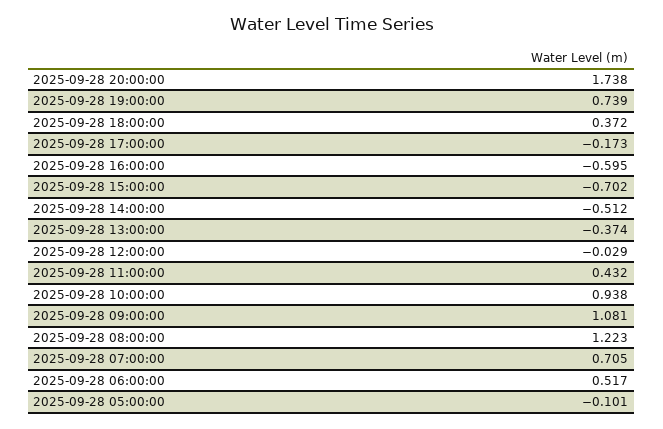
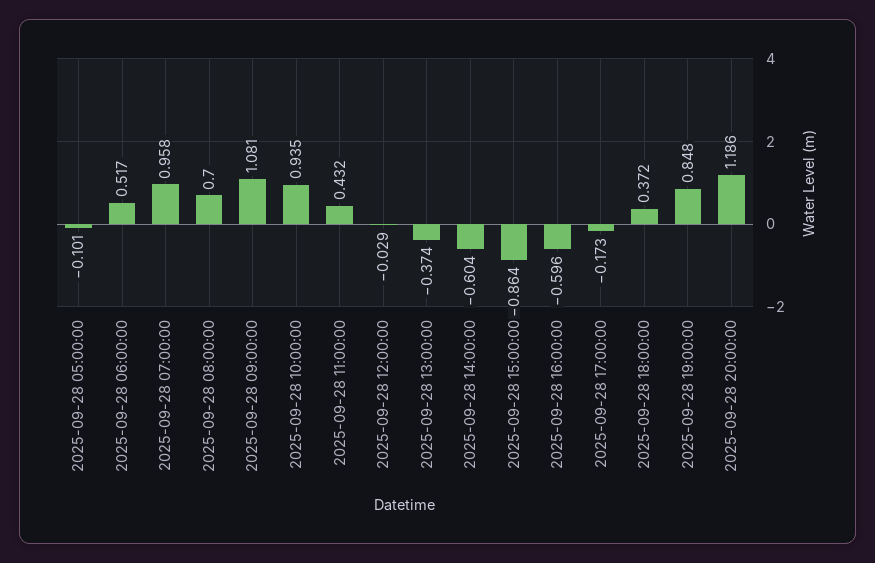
2025-09-28 20:00:00: 1.738 -> 1.186
2025-09-28 19:00:00: 0.739 -> 0.848
2025-09-28 16:00:00: -0.595 -> -0.596
2025-09-28 15:00:00: -0.702 -> -0.864
2025-09-28 14:00:00: -0.512 -> -0.604
2025-09-28 10:00:00: 0.938 -> 0.935
2025-09-28 08:00:00: 1.223 -> 0.7
2025-09-28 07:00:00: 0.705 -> 0.958

